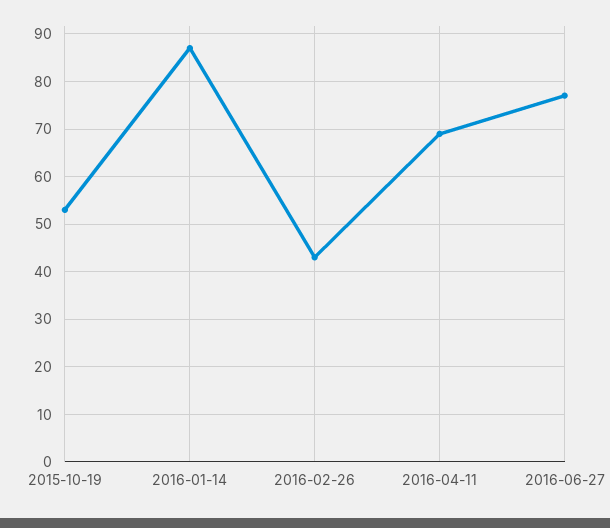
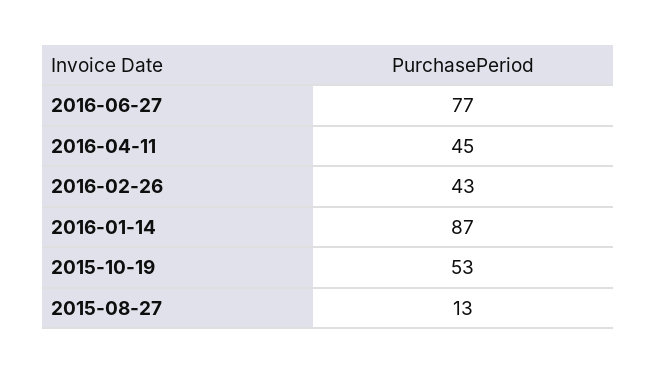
2016-04-11: 70 -> 45
2015-08-27: none -> 13

